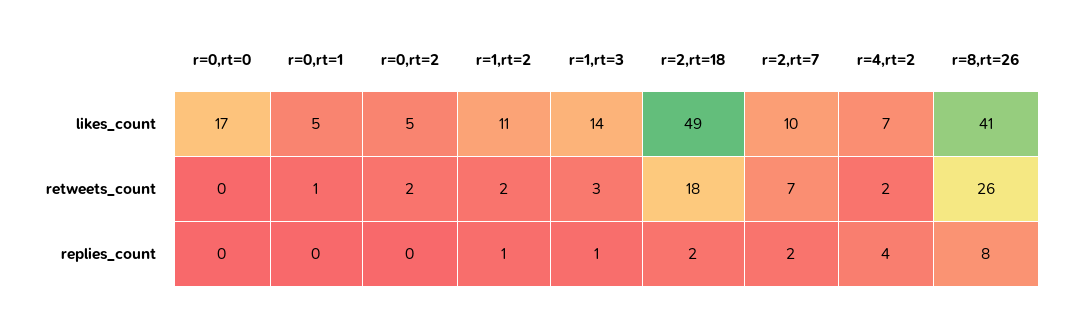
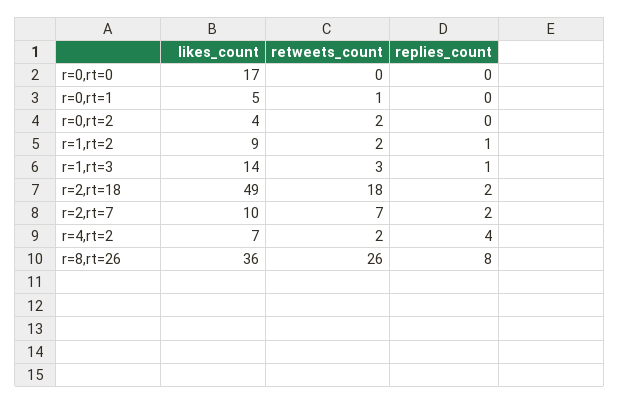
r=0,rt=2, likes_count: 5 -> 4
r=1,rt=2, likes_count: 11 -> 9
r=8,rt=26, likes_count: 41 -> 36

